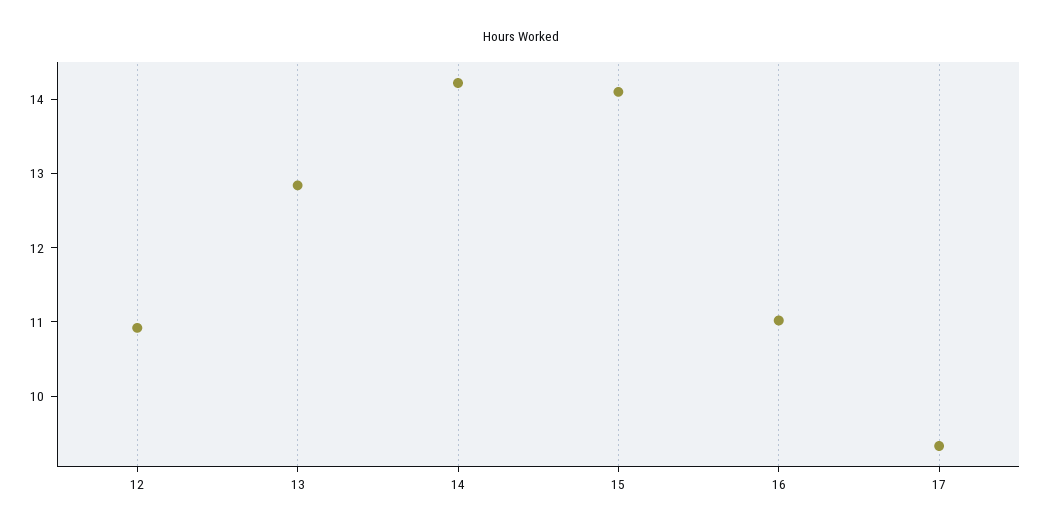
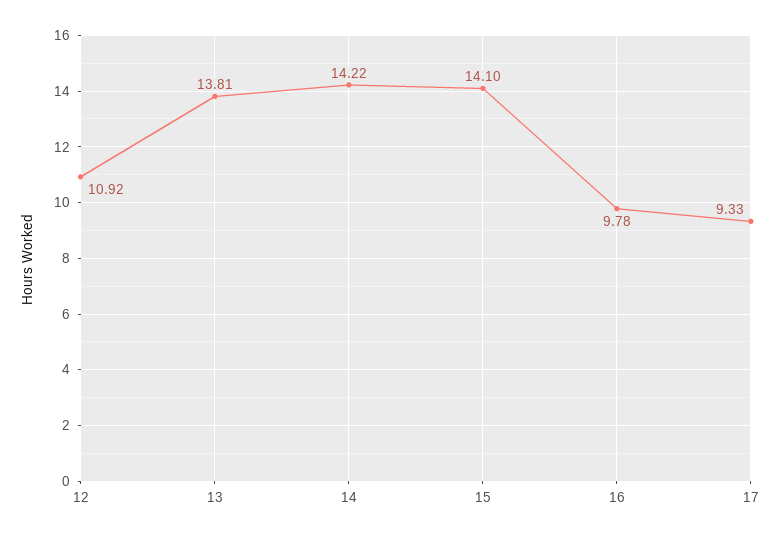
13: 12.8 -> 13.81
16: 11 -> 9.78

